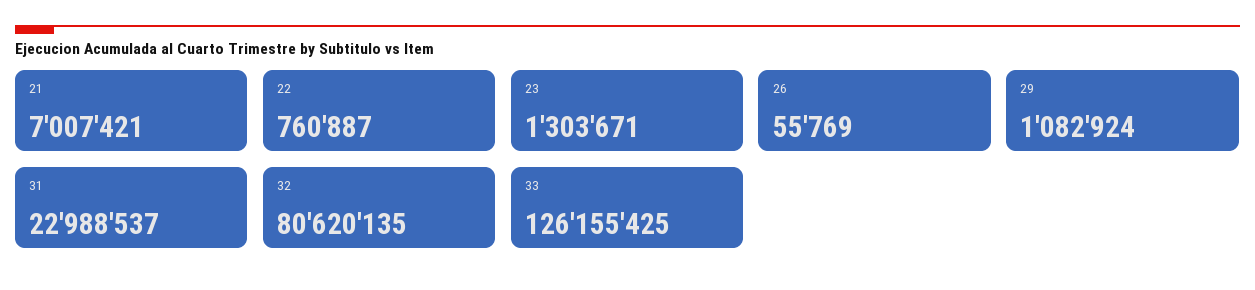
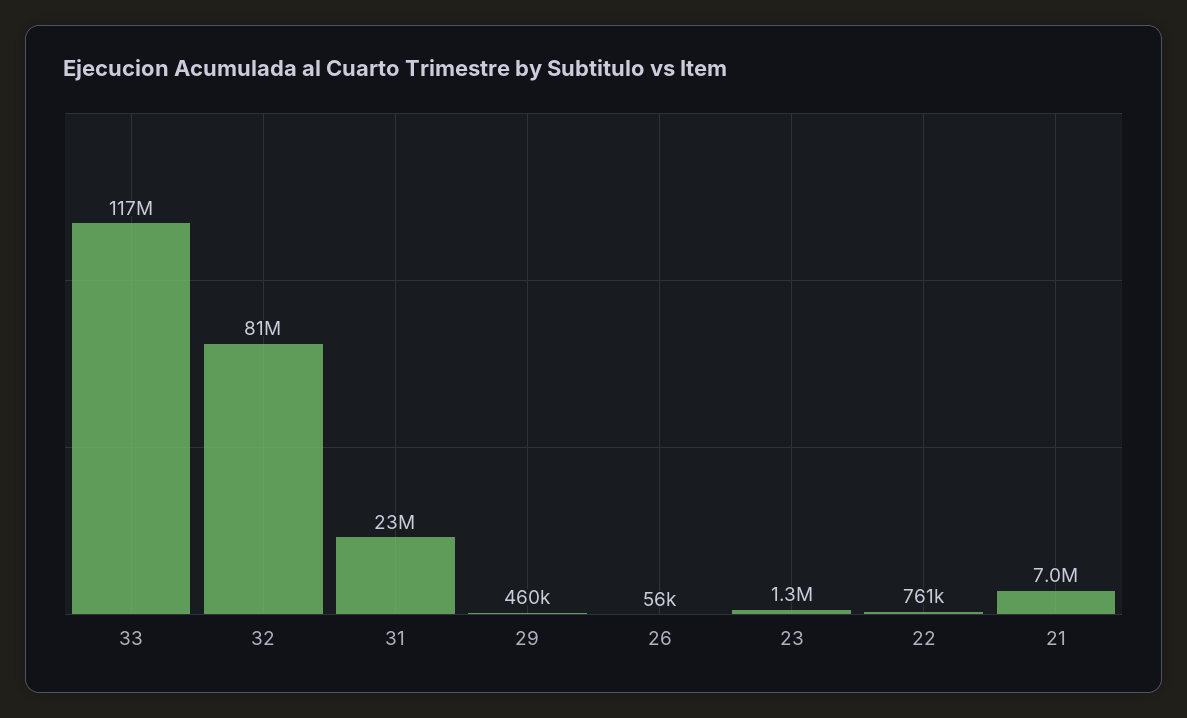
29: 1082924 -> 460000
33: 126155425 -> 117000000

